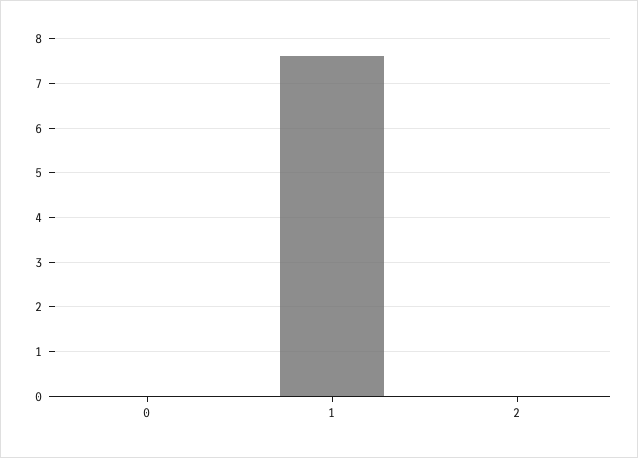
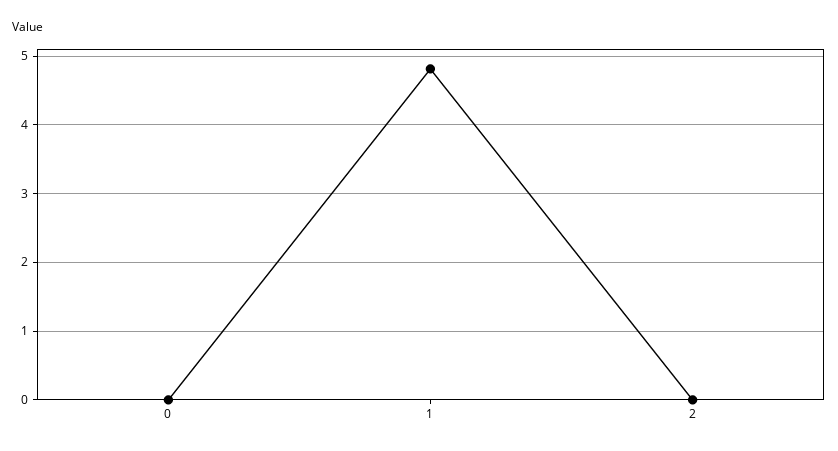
1: 7.6 -> 4.8

